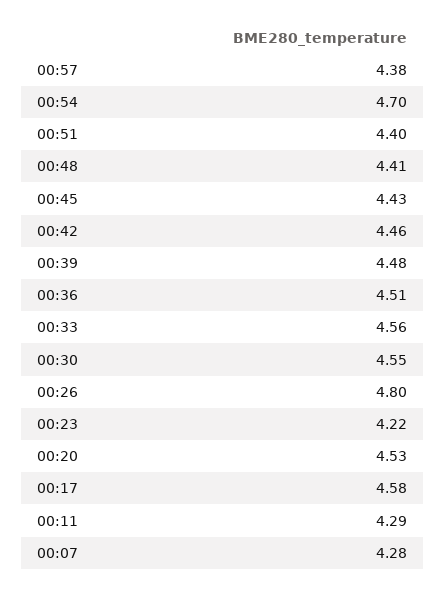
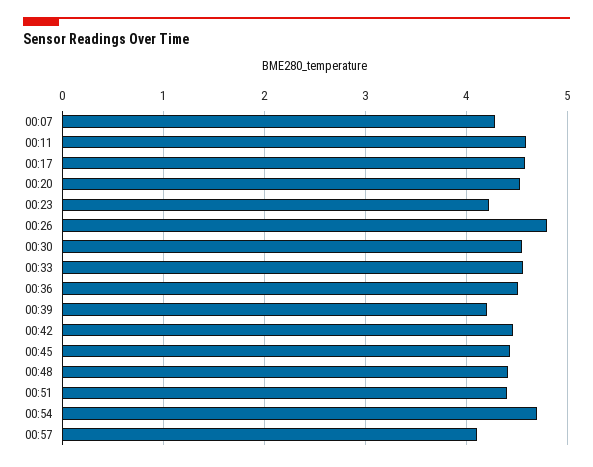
00:57: 4.38 -> 4.1
00:39: 4.48 -> 4.2
00:11: 4.29 -> 4.6

